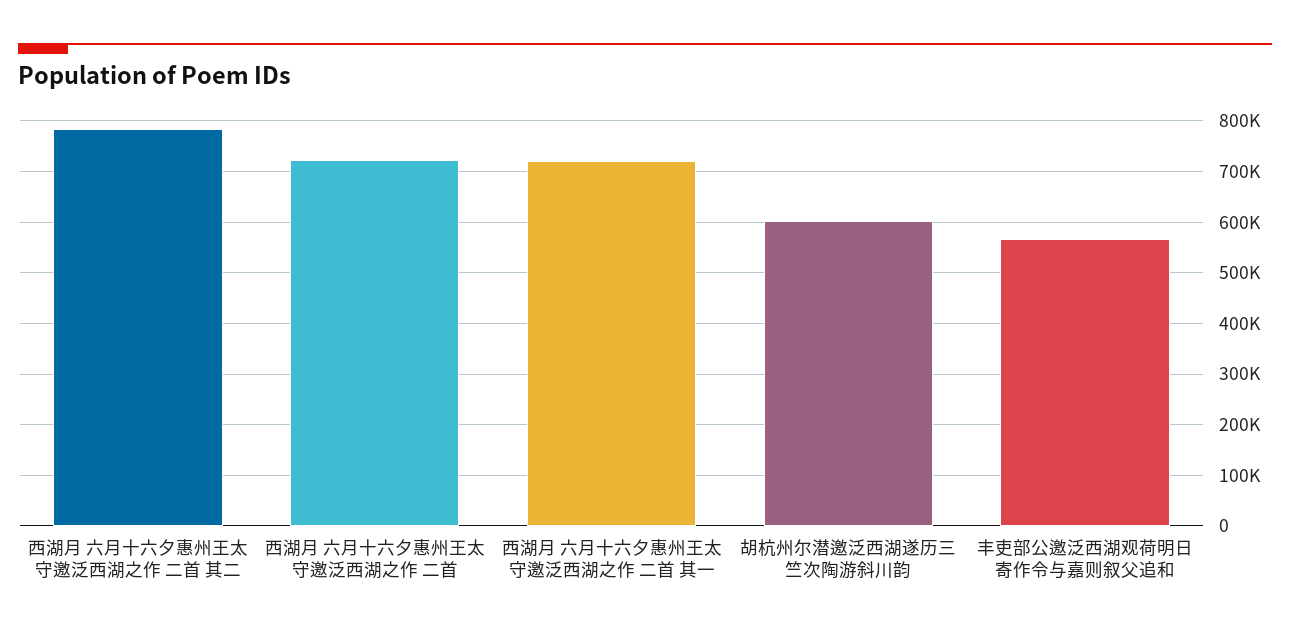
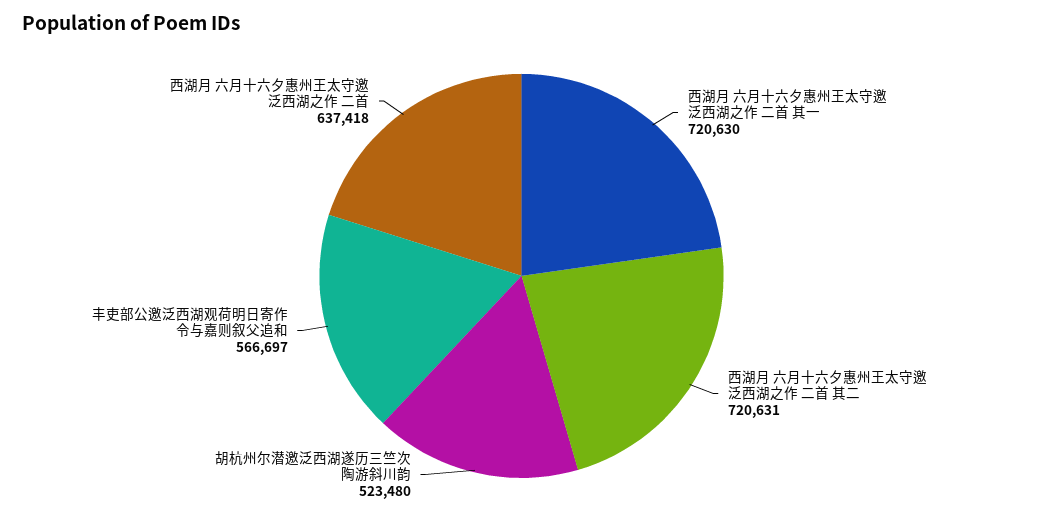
西湖月 六月十六夕惠州王太守邀泛西湖之作 二首 其二: 780000 -> 720631
西湖月 六月十六夕惠州王太守邀泛西湖之作 二首: 720000 -> 637418
胡杭州尔潜邀泛西湖遂历三竺次陶游斜川韵: 600000 -> 523480

